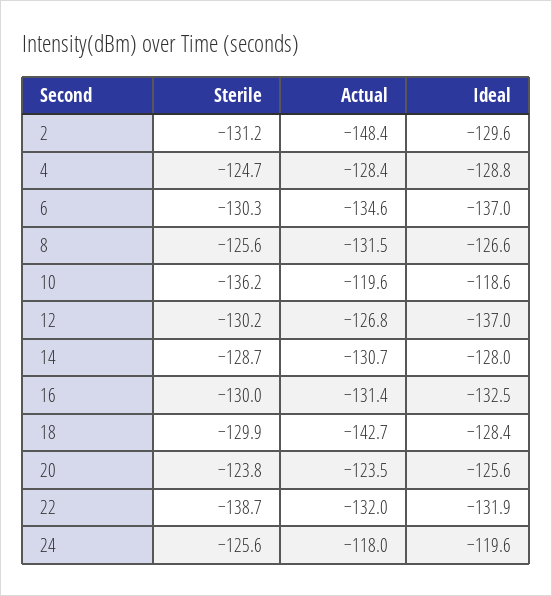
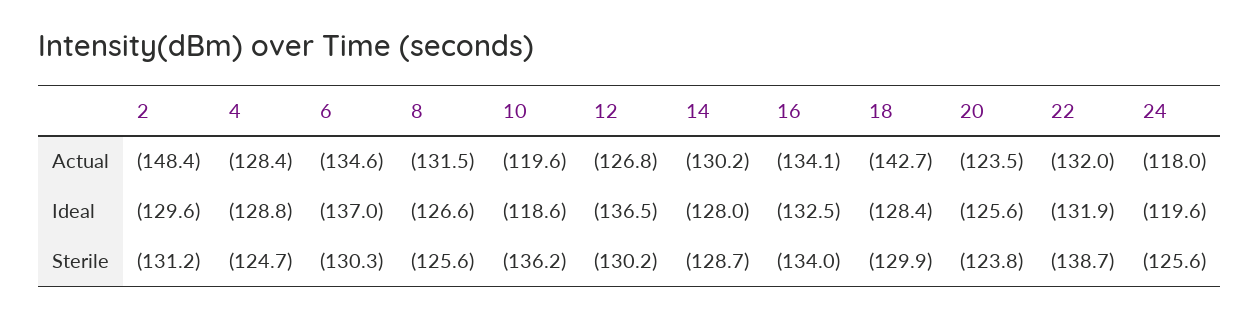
Ideal, 12: -137 -> -136.5
Actual, 14: -130.7 -> -130.2
Sterile, 16: -130 -> -134
Actual, 16: -131.4 -> -134.1

